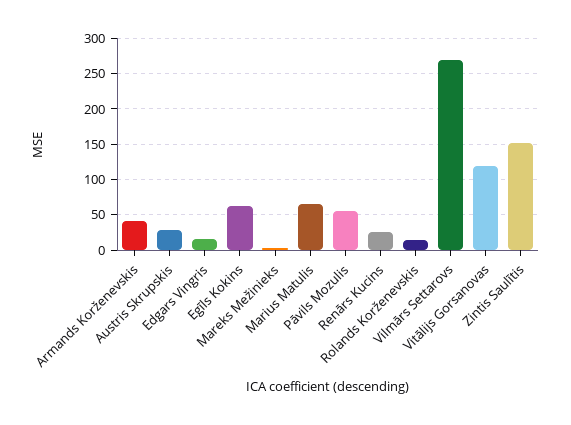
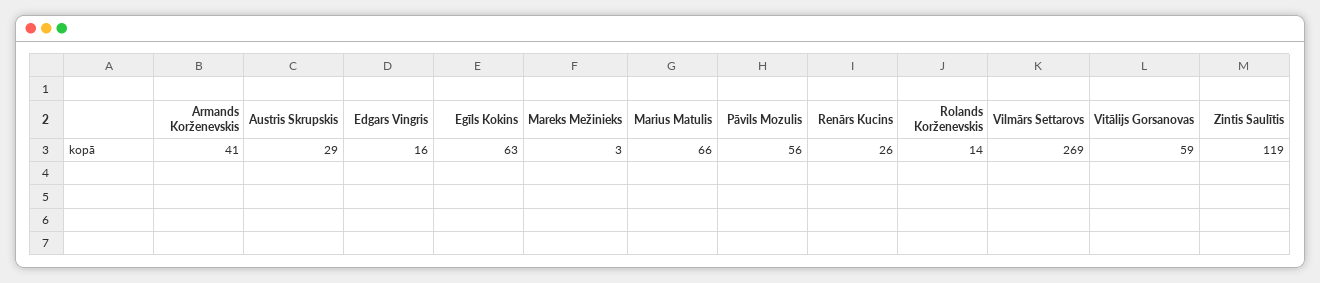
Vitālijs Gorsanovas: 120 -> 59
Zintis Saulītis: 150 -> 119

